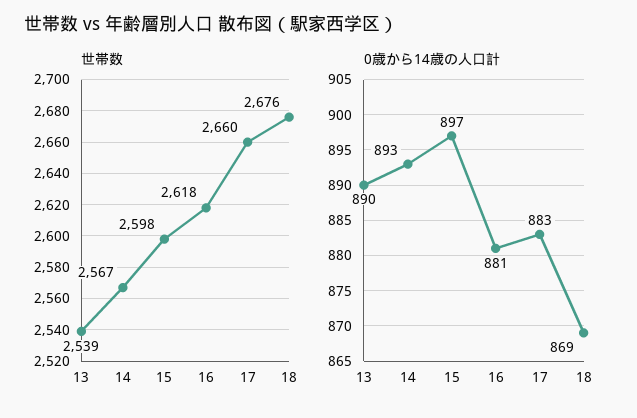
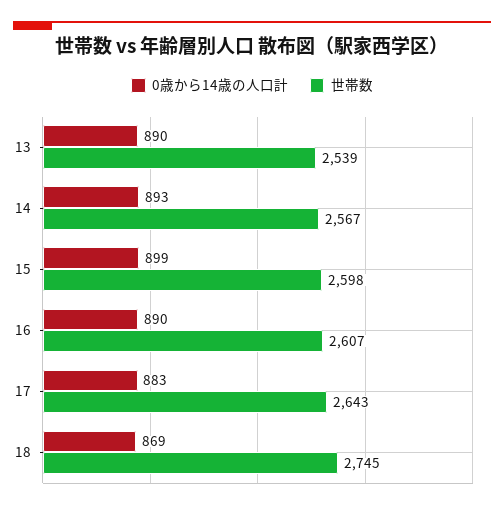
世帯数, 16: 2618 -> 2607
世帯数, 17: 2660 -> 2643
世帯数, 18: 2676 -> 2745
0歳から14歳の人口計, 15: 897 -> 899
0歳から14歳の人口計, 16: 881 -> 890

